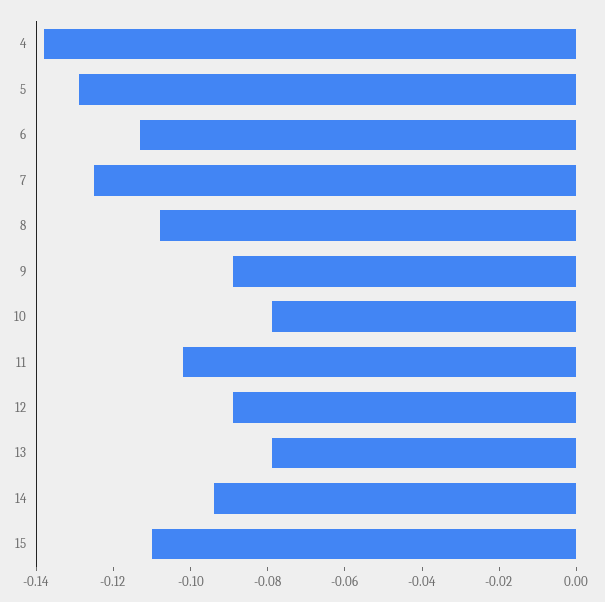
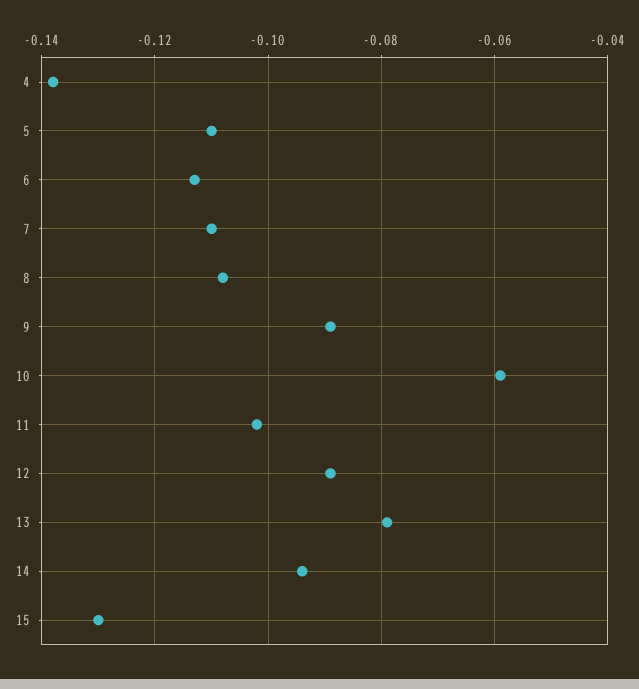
5: -0.13 -> -0.11
7: -0.125 -> -0.11
10: -0.08 -> -0.06
15: -0.11 -> -0.13

